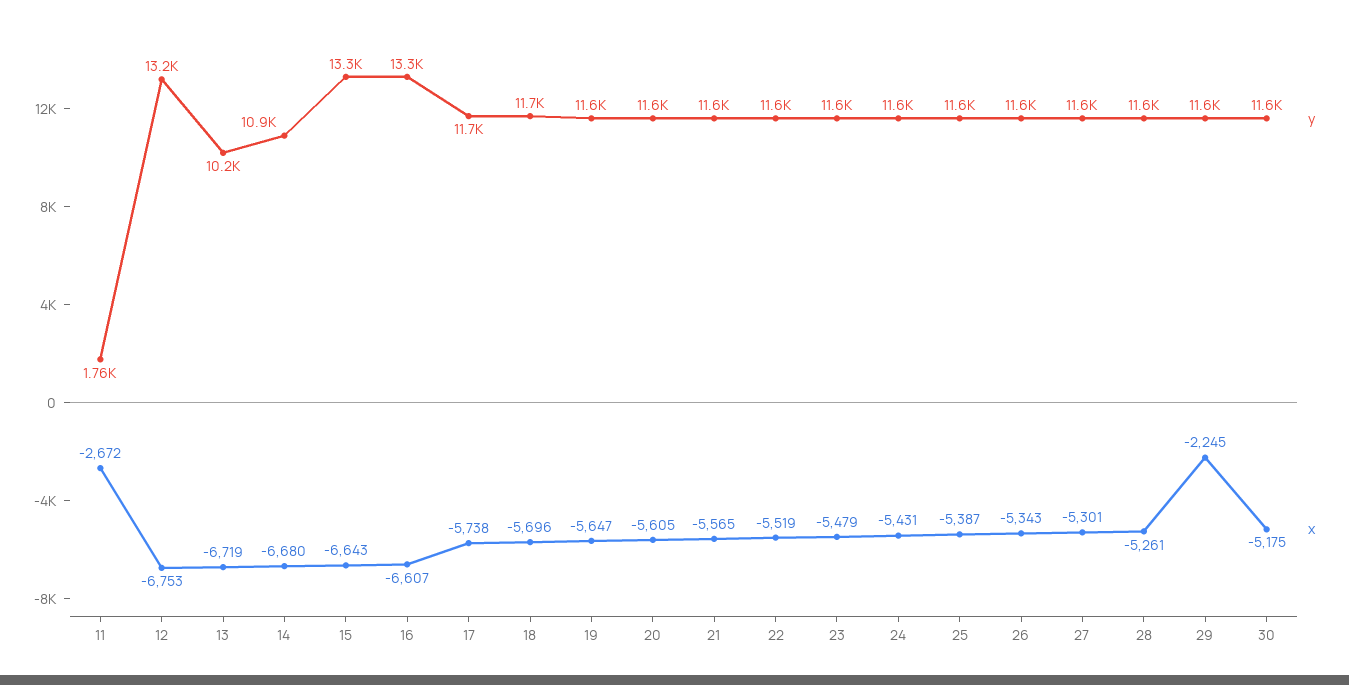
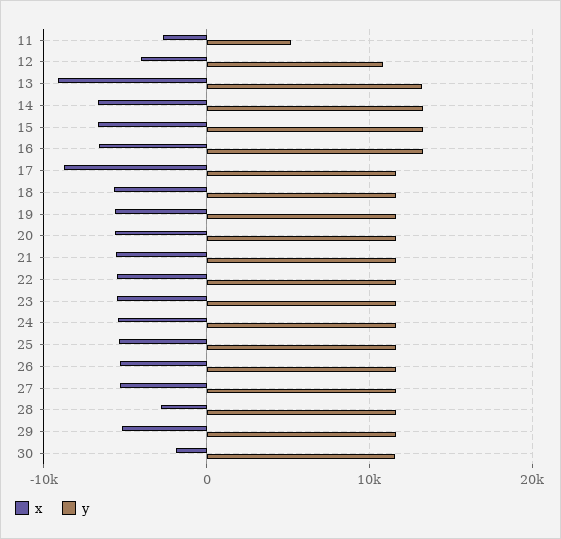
y, 11: 1760 -> 5000
y, 12: 13200 -> 11000
x, 12: -6753 -> -4000
y, 13: 10200 -> 13000
x, 13: -6719 -> -9000
y, 14: 10900 -> 13000
x, 17: -5738 -> -9000
x, 28: -5261 -> -3000
x, 29: -2245 -> -5000
x, 30: -5175 -> -2000

